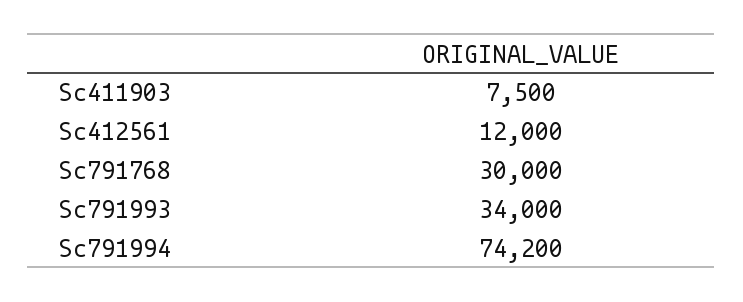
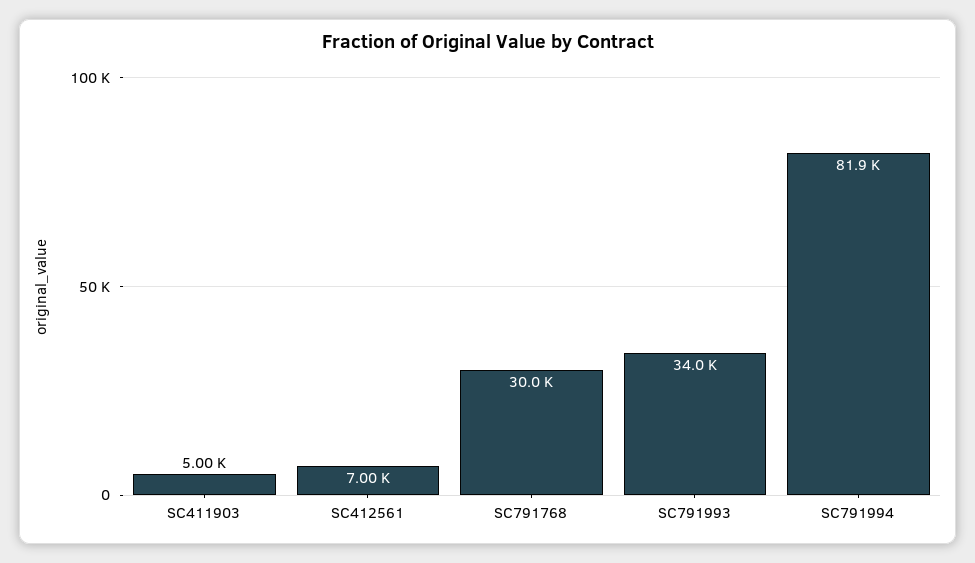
Sc411903: 7500 -> 5000
Sc412561: 12000 -> 7000
Sc791994: 74200 -> 81900

